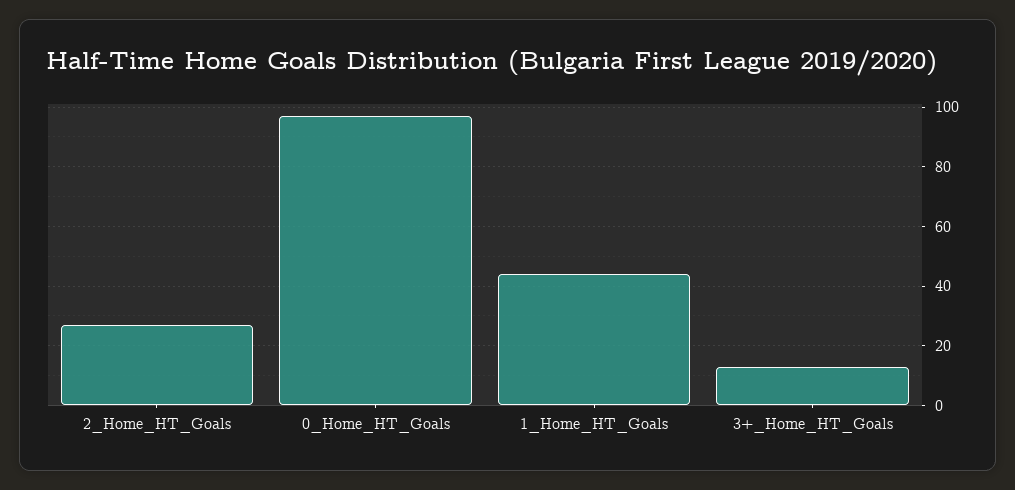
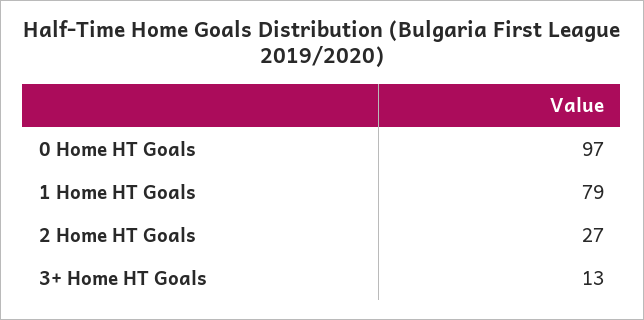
1_Home_HT_Goals: 45 -> 79

